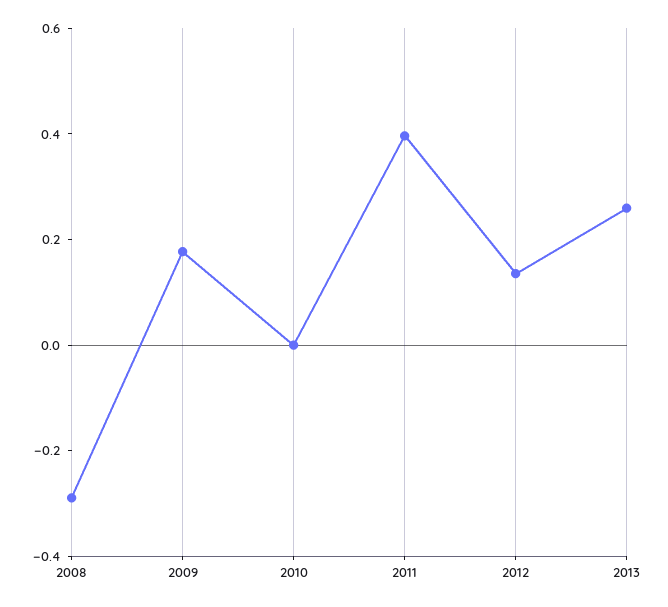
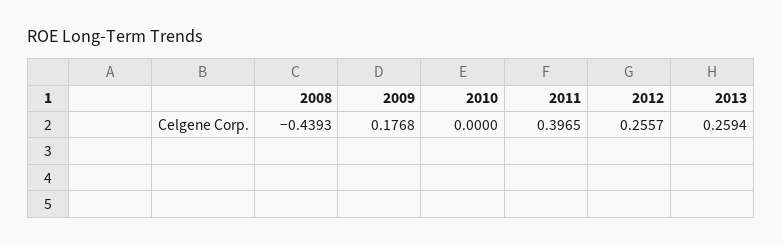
2008: -0.3 -> -0.4393
2012: 0.15 -> 0.2557

